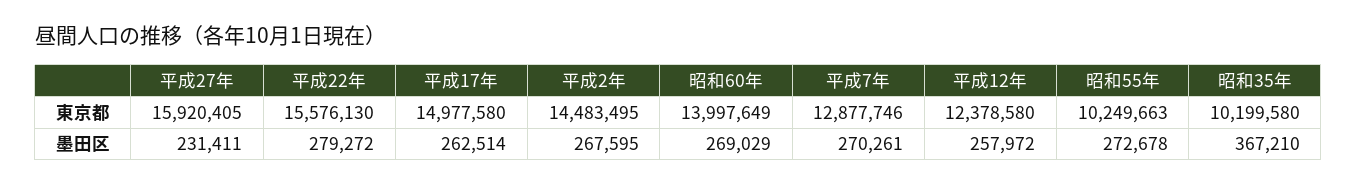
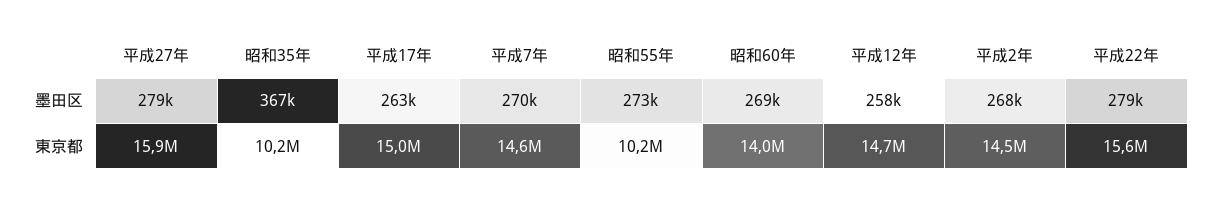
平成7年, 東京都: 12877746 -> 14600000
平成12年, 東京都: 12378580 -> 14700000
平成27年, 墨田区: 231411 -> 279000

